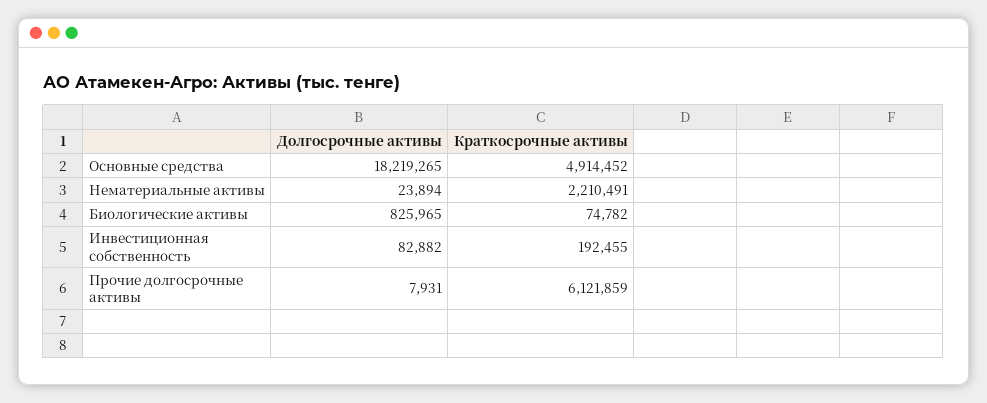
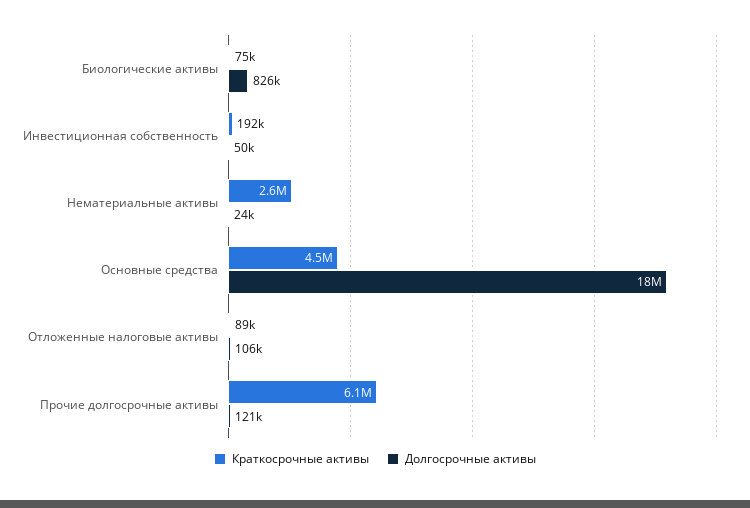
Краткосрочные активы, Основные средства: 4914452 -> 4500000
Краткосрочные активы, Нематериальные активы: 2210491 -> 2600000
Долгосрочные активы, Инвестиционная собственность: 82882 -> 50000
Долгосрочные активы, Прочие долгосрочные активы: 7931 -> 121000
Краткосрочные активы, Отложенные налоговые активы: none -> 89000
Долгосрочные активы, Отложенные налоговые активы: none -> 106000

